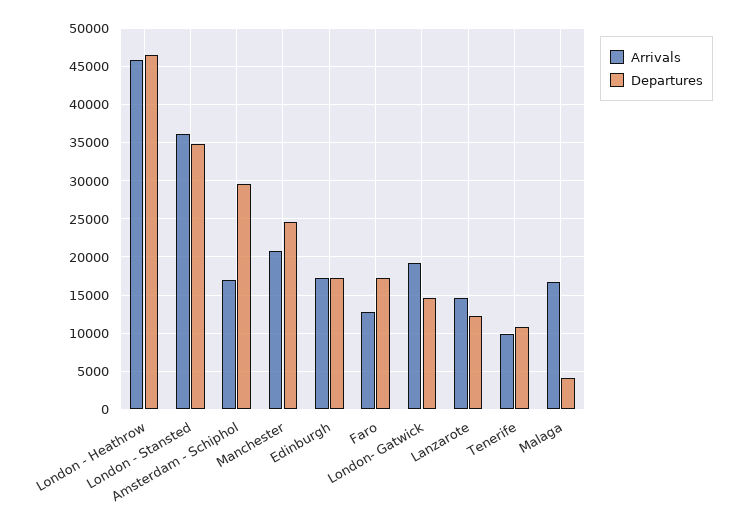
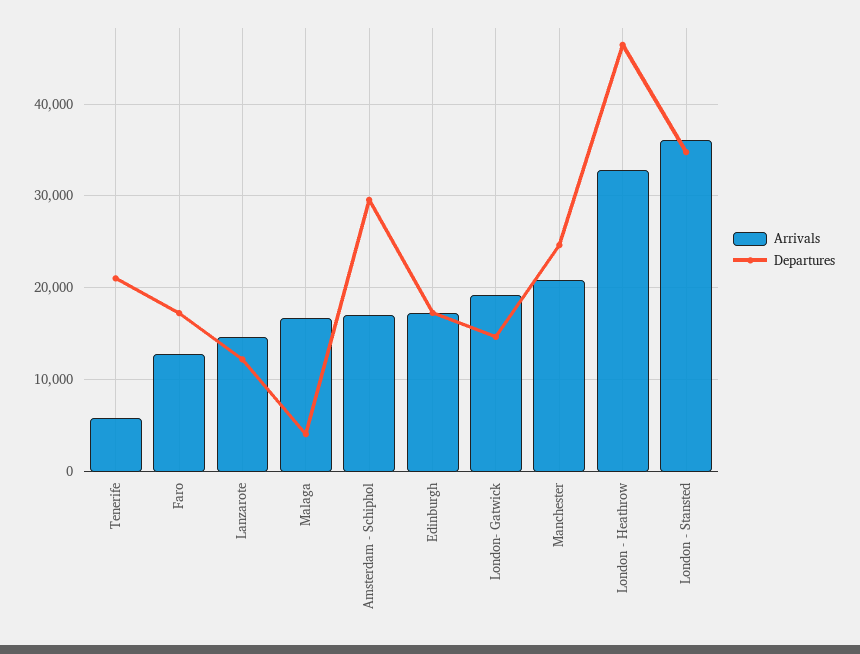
Arrivals, London - Heathrow: 46000 -> 33000
Arrivals, Tenerife: 10000 -> 6000
Departures, Tenerife: 11000 -> 21000

